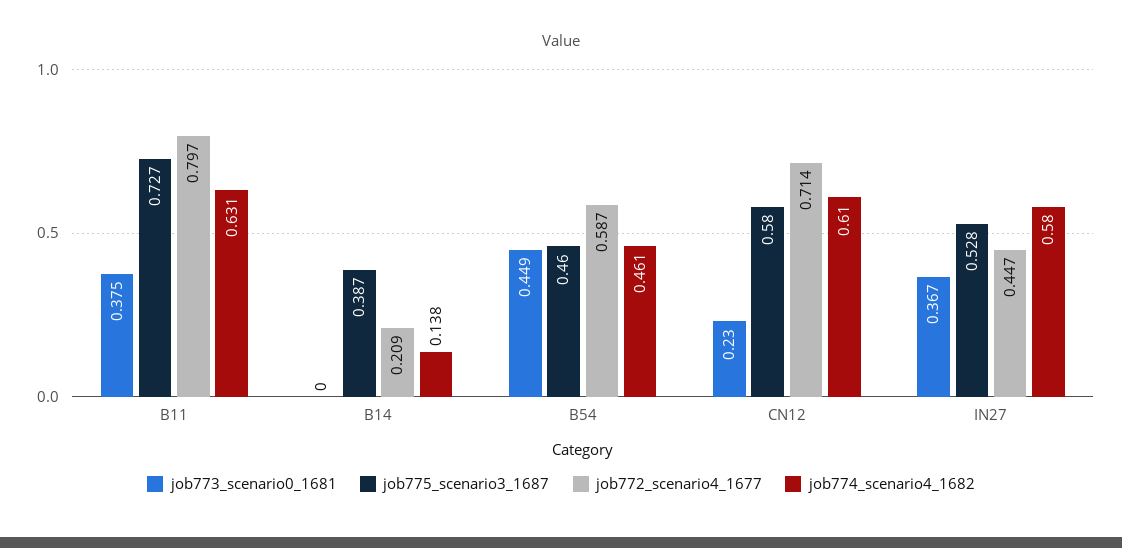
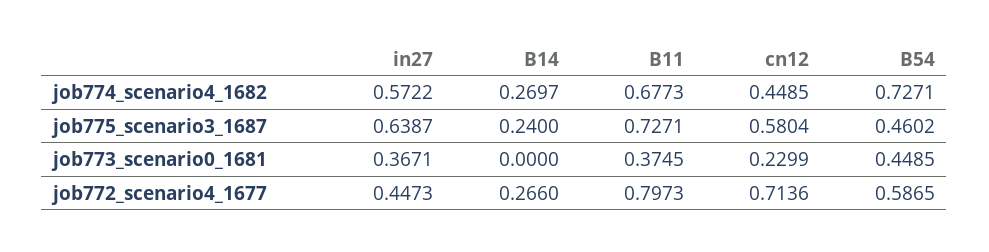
job774_scenario4_1682, B11: 0.631 -> 0.6773
job775_scenario3_1687, B14: 0.387 -> 0.24
job772_scenario4_1677, B14: 0.209 -> 0.266
job774_scenario4_1682, B14: 0.138 -> 0.2697
job774_scenario4_1682, B54: 0.461 -> 0.7271
job774_scenario4_1682, CN12: 0.61 -> 0.4485
job775_scenario3_1687, IN27: 0.528 -> 0.6387
job774_scenario4_1682, IN27: 0.58 -> 0.5722

